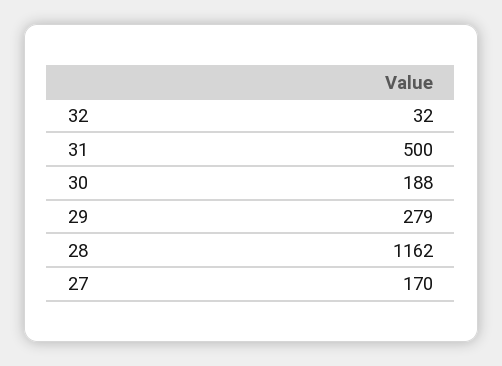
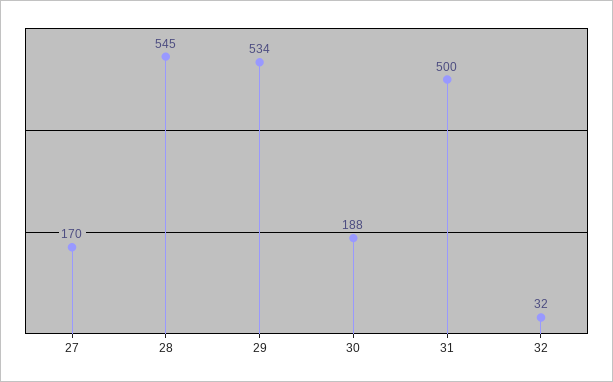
29: 279 -> 534
28: 1162 -> 545

